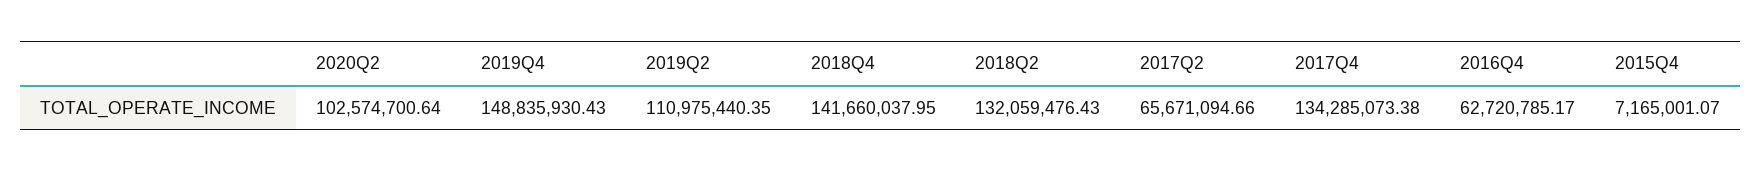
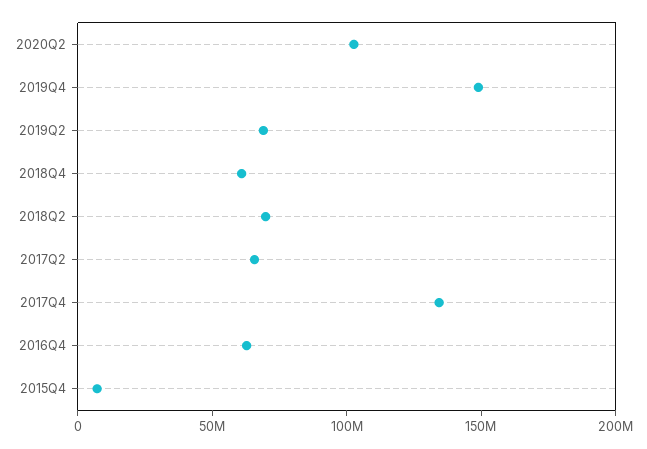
2019Q2: 110975440.35 -> 70000000
2018Q4: 141660037.95 -> 60000000
2018Q2: 132059476.43 -> 70000000

